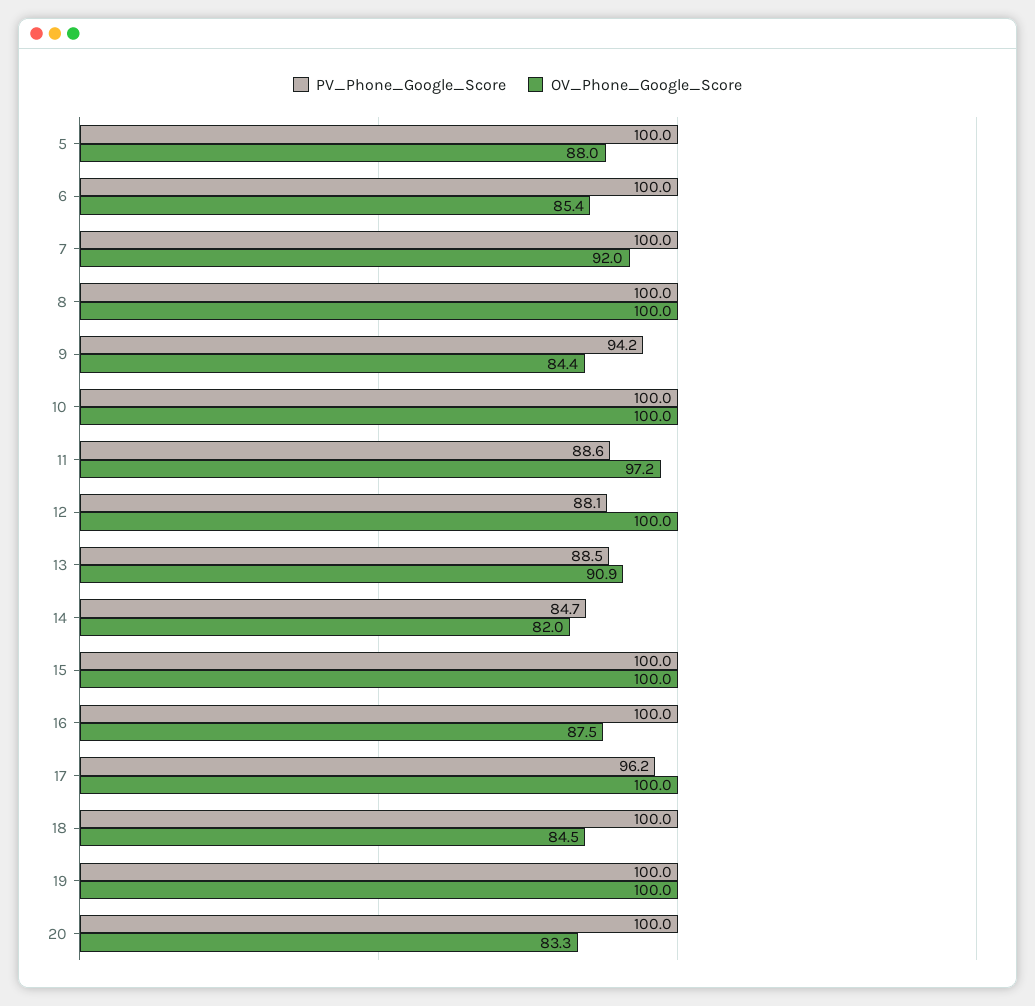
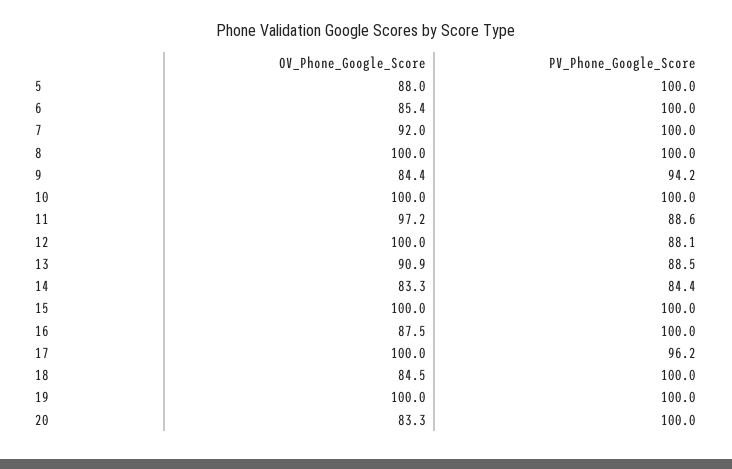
PV_Phone_Google_Score, 14: 84.7 -> 84.4
OV_Phone_Google_Score, 14: 82 -> 83.3

